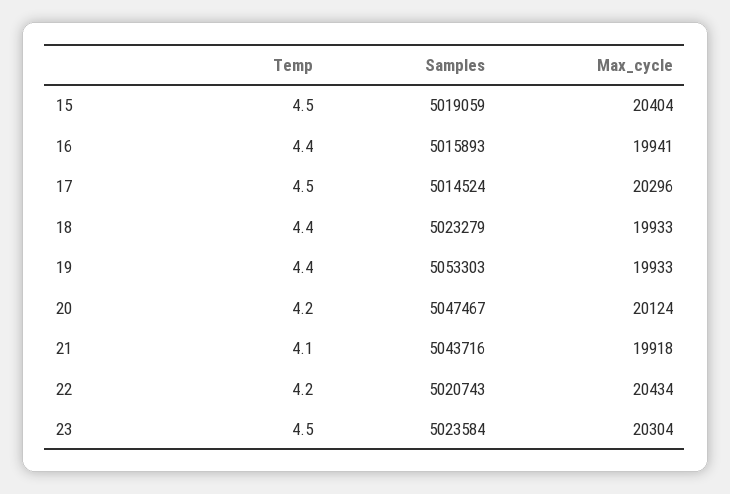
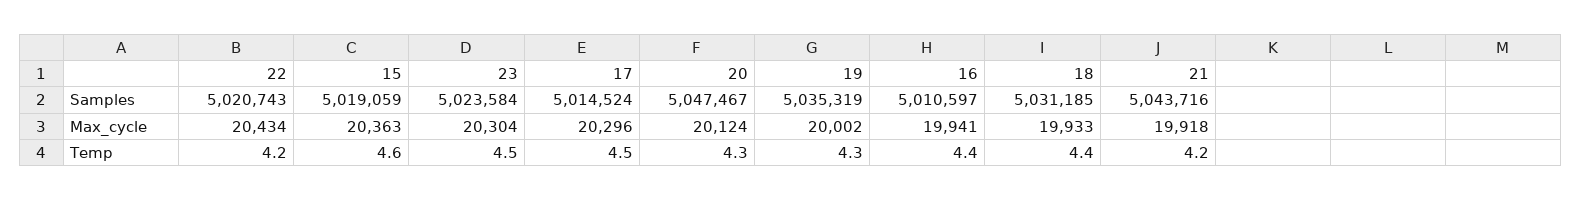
Temp, 15: 4.5 -> 4.6
Max_cycle, 15: 20404 -> 20363
Samples, 16: 5015893 -> 5010597
Samples, 18: 5023279 -> 5031185
Temp, 19: 4.4 -> 4.3
Samples, 19: 5053303 -> 5035319
Max_cycle, 19: 19933 -> 20002
Temp, 20: 4.2 -> 4.3
Temp, 21: 4.1 -> 4.2

